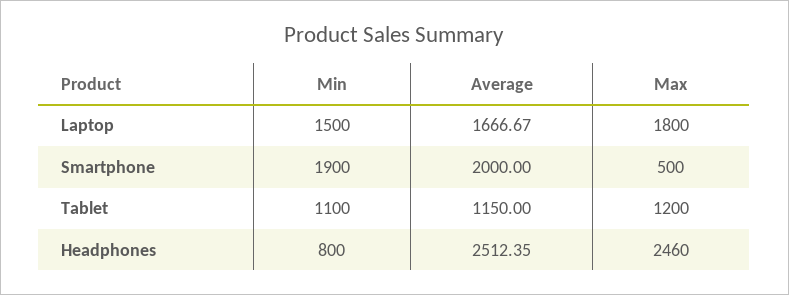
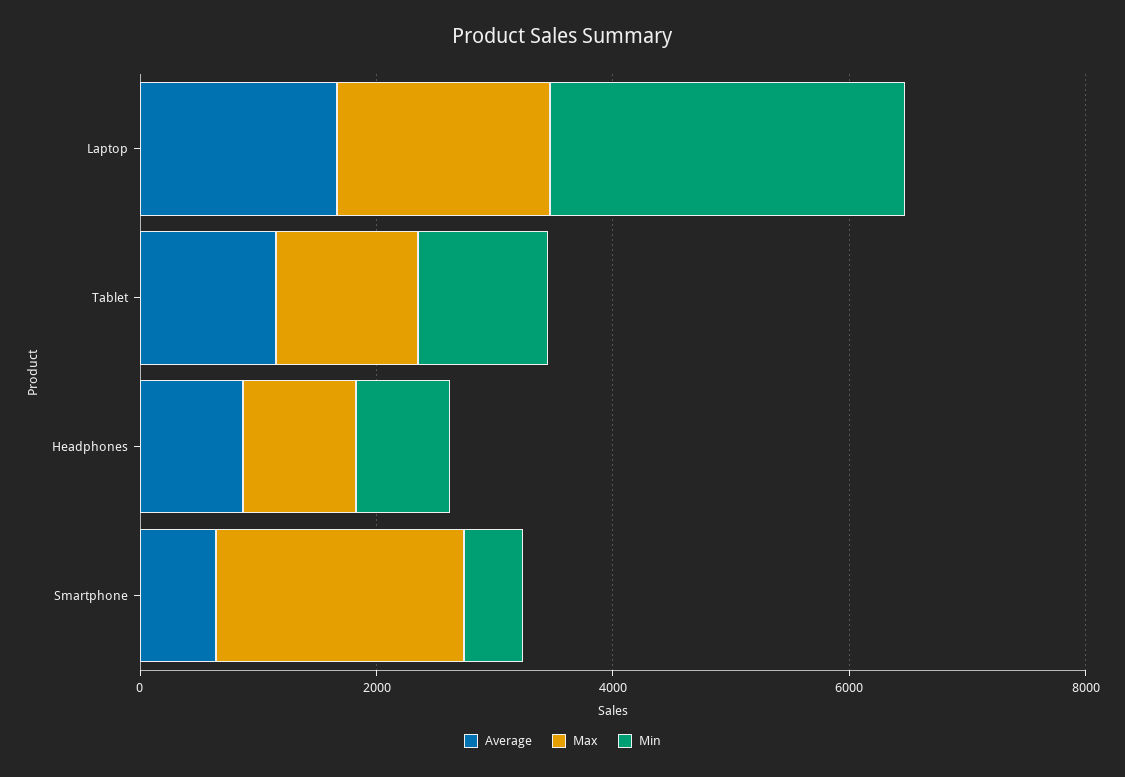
Min, Laptop: 1500 -> 3000
Min, Smartphone: 1900 -> 500
Average, Smartphone: 2000 -> 500
Max, Smartphone: 500 -> 2000
Average, Headphones: 2512.35 -> 1000
Max, Headphones: 2460 -> 1000

